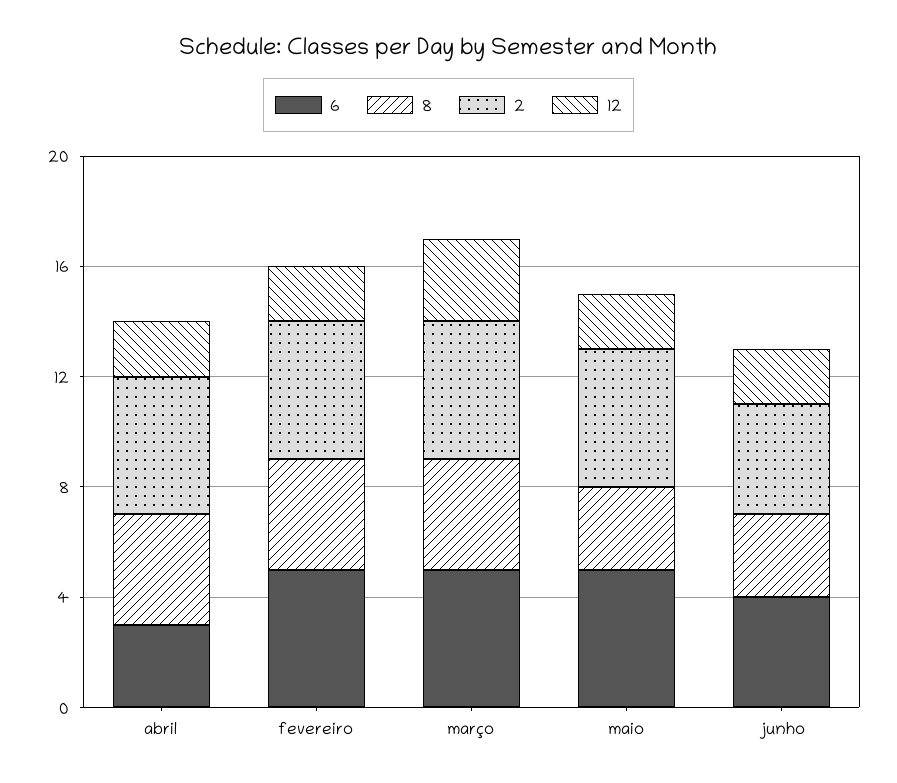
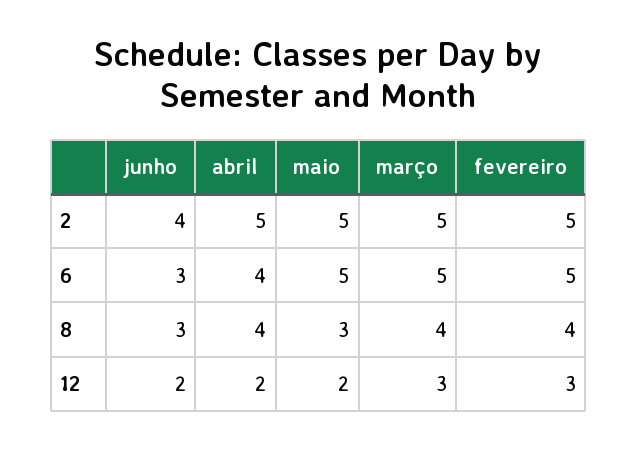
6, abril: 3 -> 4
12, fevereiro: 2 -> 3
6, junho: 4 -> 3

